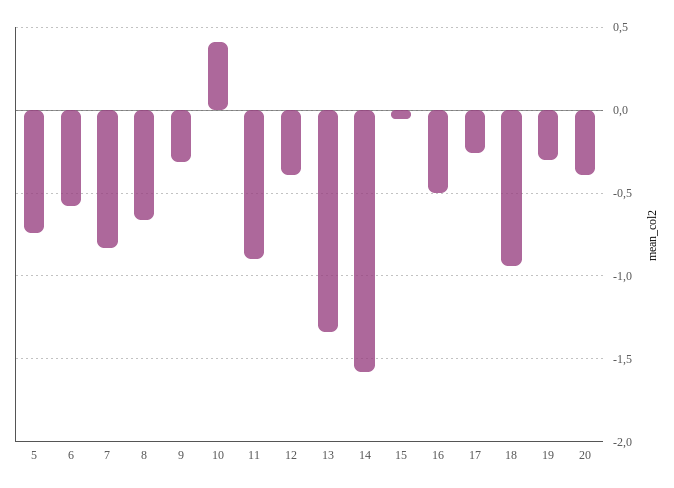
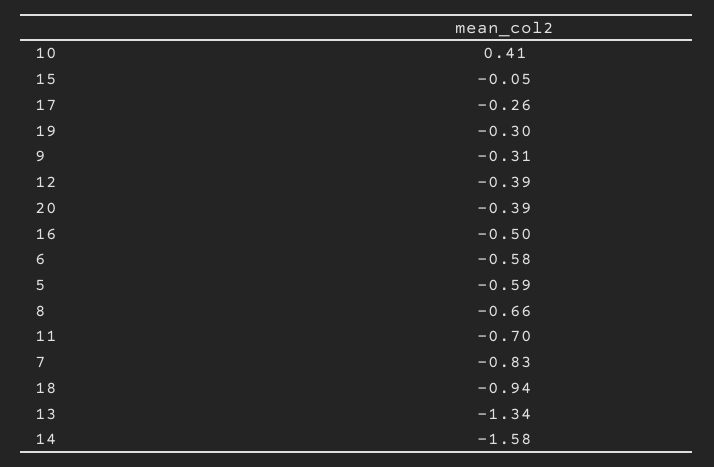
5: -0.75 -> -0.59
11: -0.9 -> -0.7

